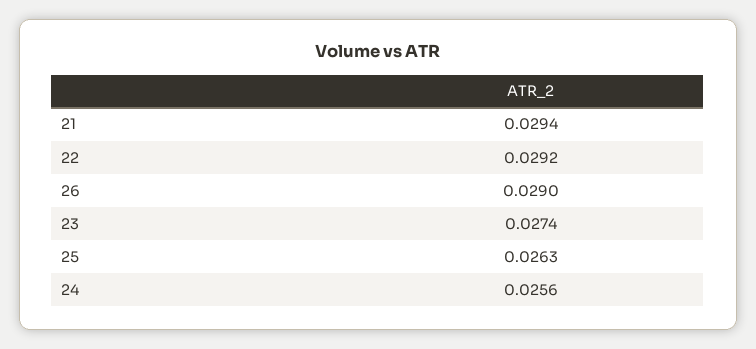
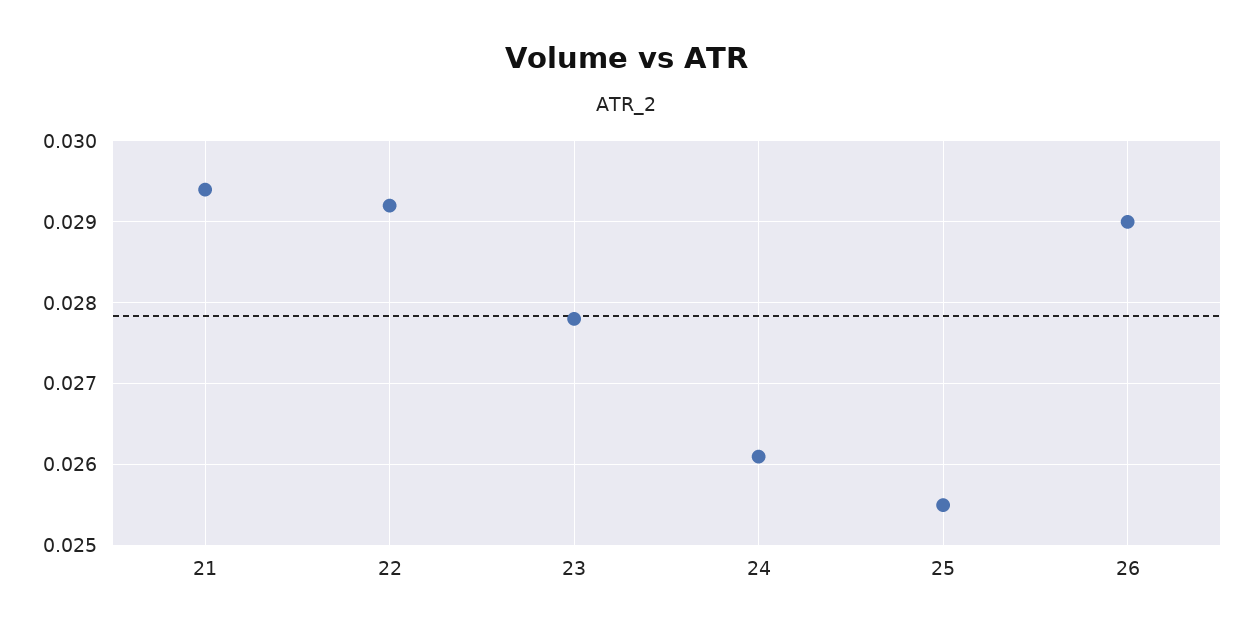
23: 0.0274 -> 0.0278
25: 0.0263 -> 0.0255
24: 0.0256 -> 0.0261

